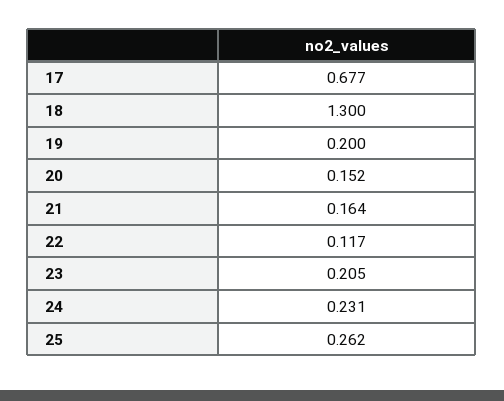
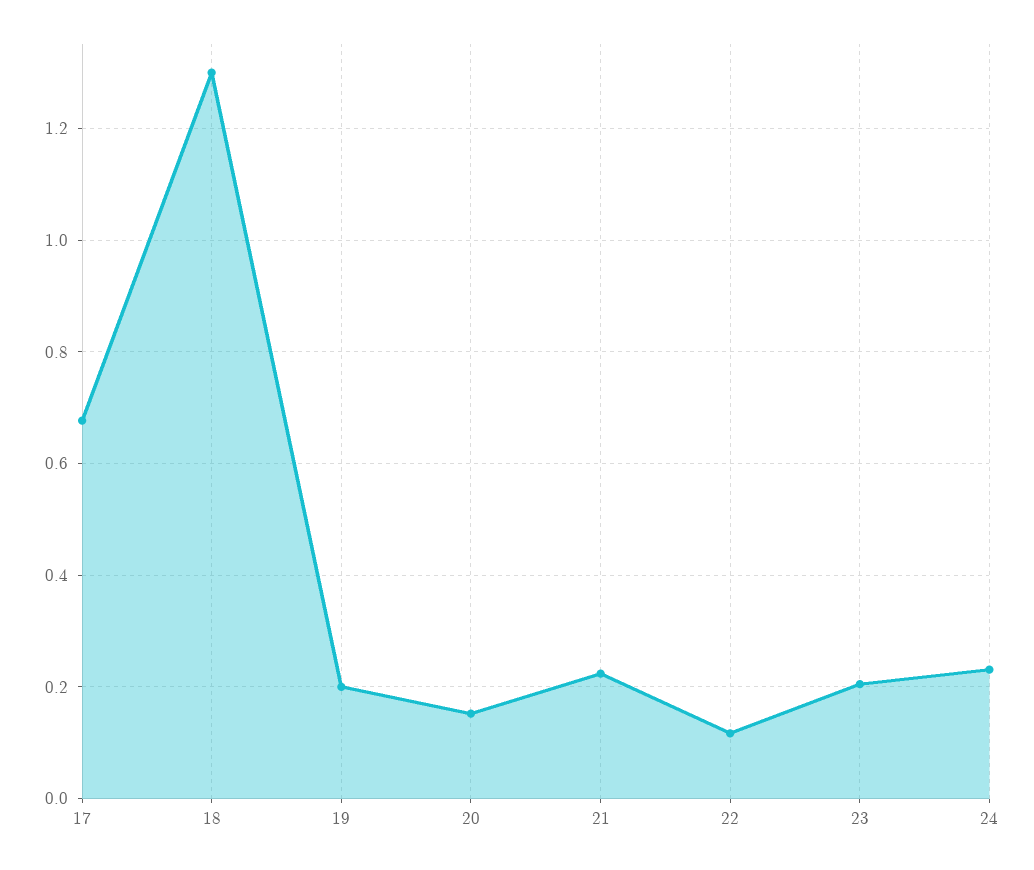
21: 0.164 -> 0.22
25: 0.262 -> none

